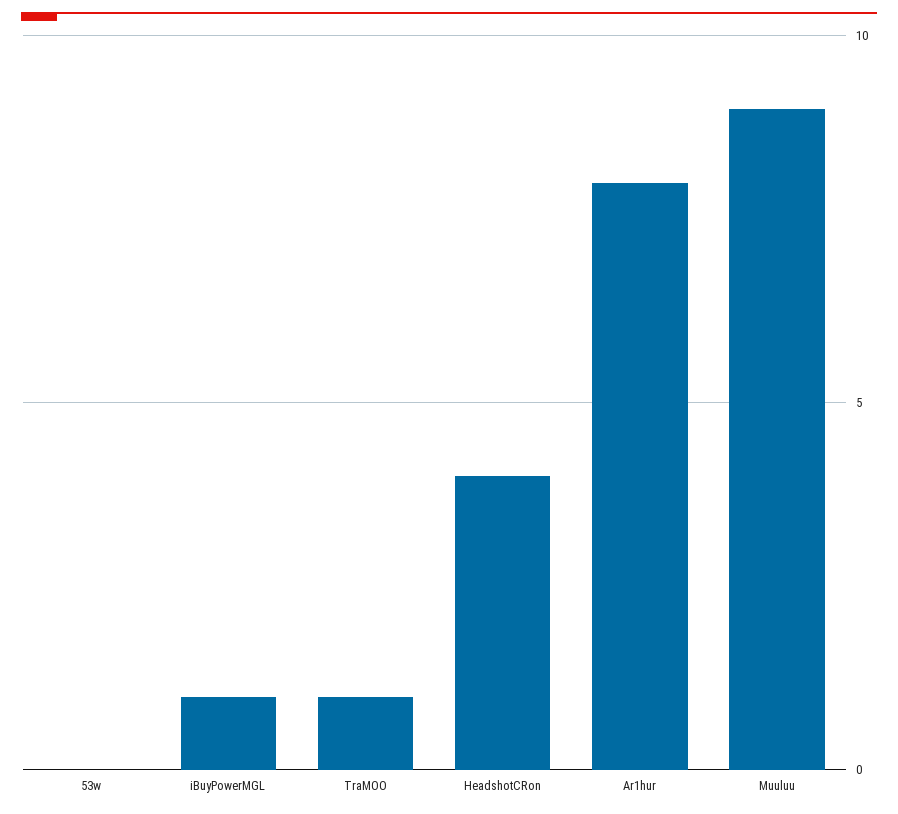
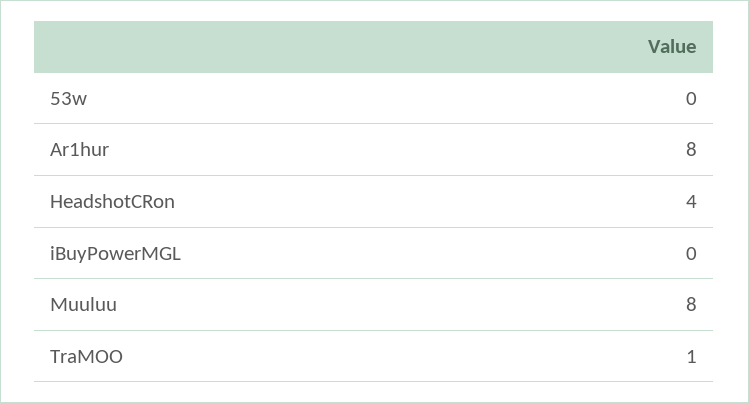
iBuyPowerMGL: 1 -> 0
Muuluu: 9 -> 8

